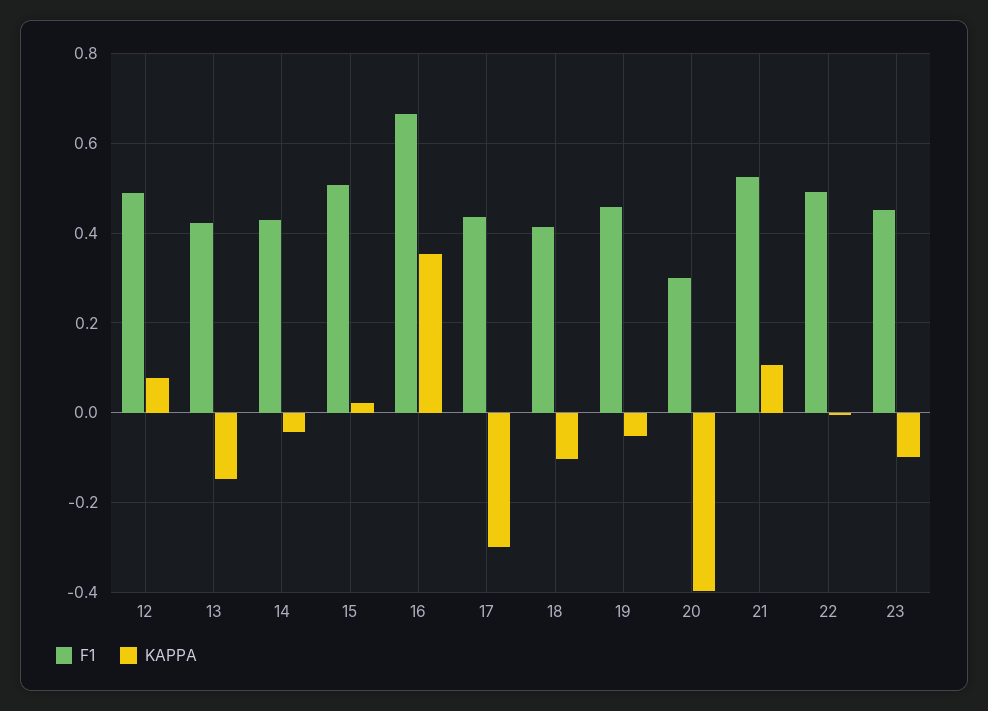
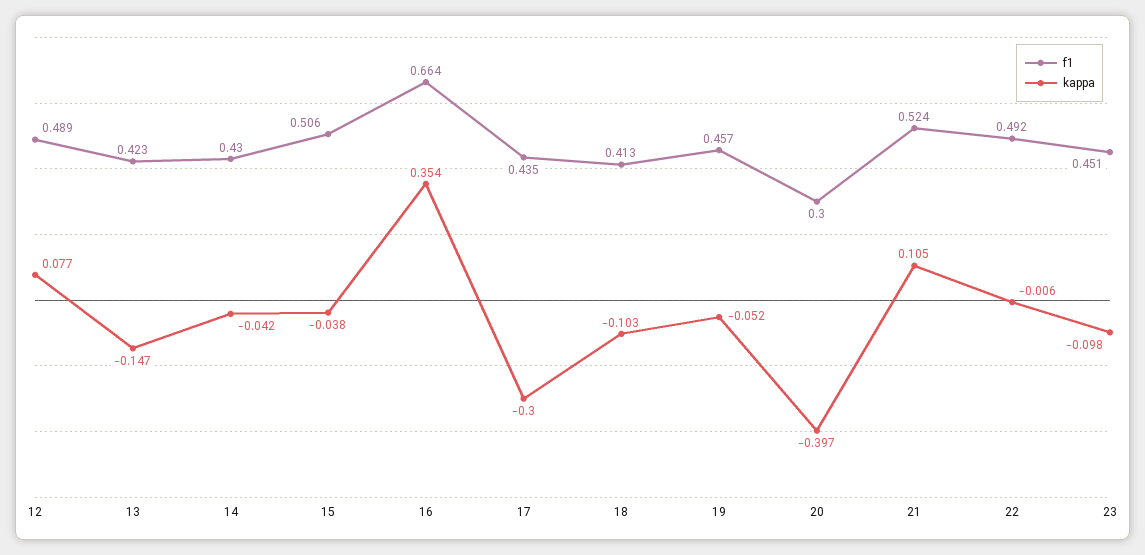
KAPPA, 15: 0.02 -> -0.038

